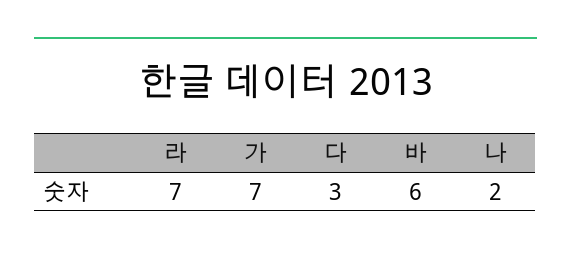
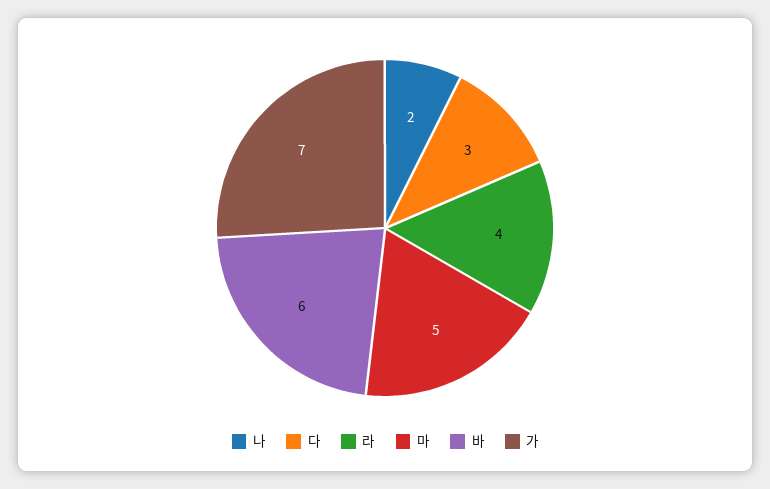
라: 7 -> 4
마: none -> 5

